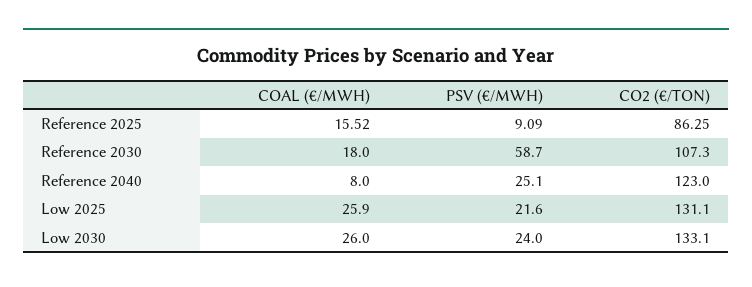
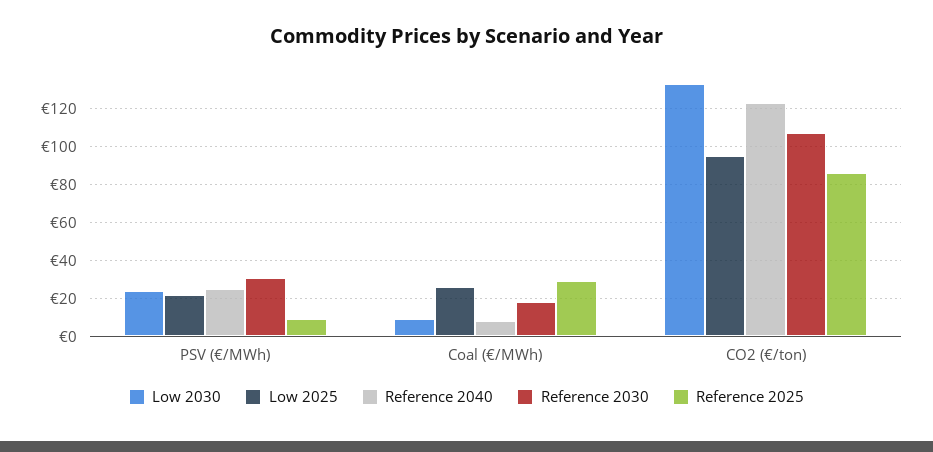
Reference 2025, COAL (€/MWH): 15.52 -> 30
Reference 2030, PSV (€/MWH): 58.7 -> 30
Low 2025, CO2 (€/TON): 131.1 -> 95
Low 2030, COAL (€/MWH): 26 -> 10

